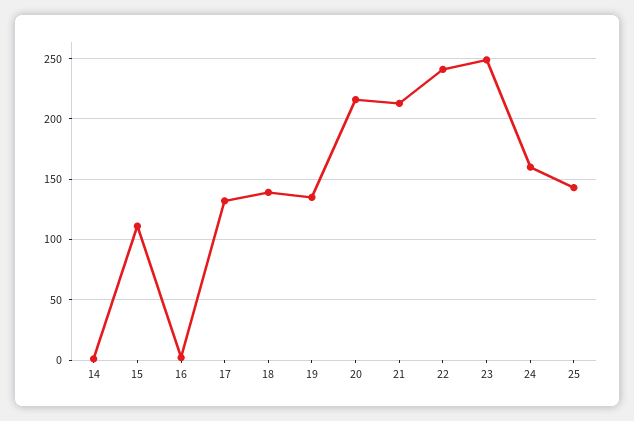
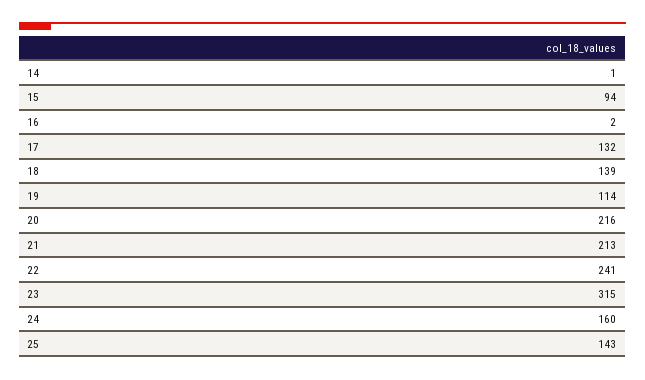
15: 110 -> 94
19: 135 -> 114
23: 250 -> 315

